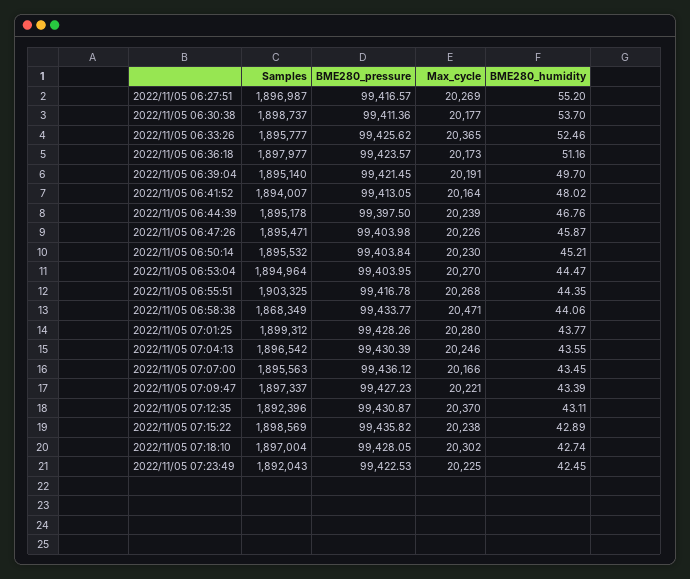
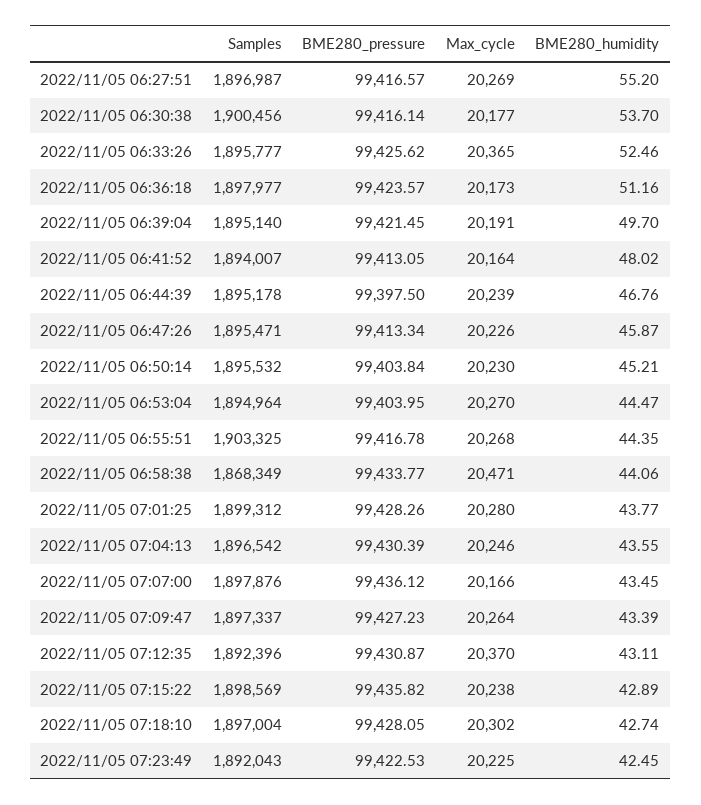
Samples, 2022/11/05 06:30:38: 1898737 -> 1900456
BME280_pressure, 2022/11/05 06:30:38: 99411.36 -> 99416.14
BME280_pressure, 2022/11/05 06:47:26: 99403.98 -> 99413.34
Samples, 2022/11/05 07:07:00: 1895563 -> 1897876
Max_cycle, 2022/11/05 07:09:47: 20221 -> 20264

